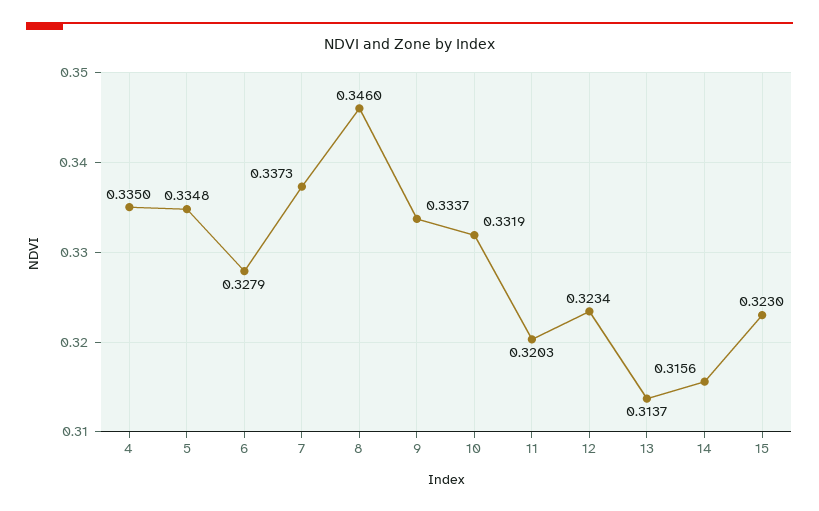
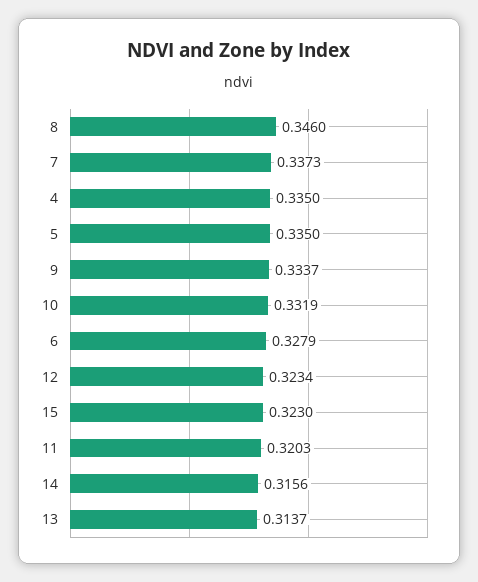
5: 0.3348 -> 0.335

